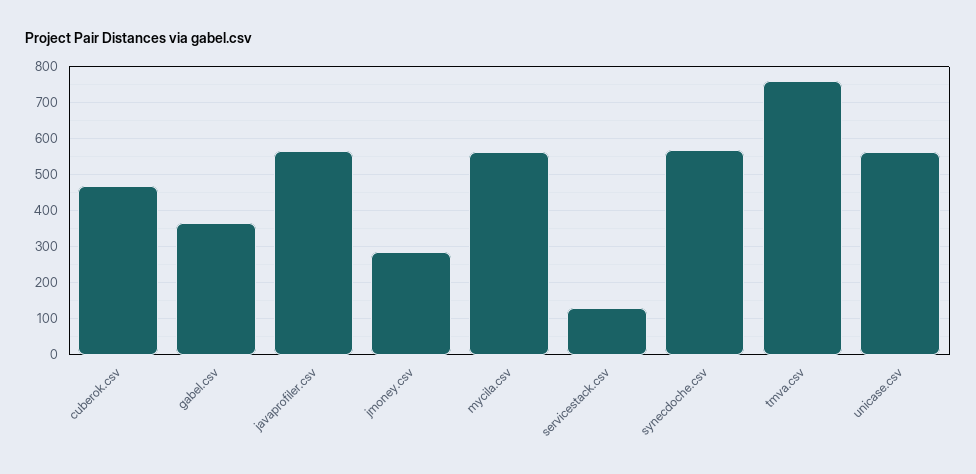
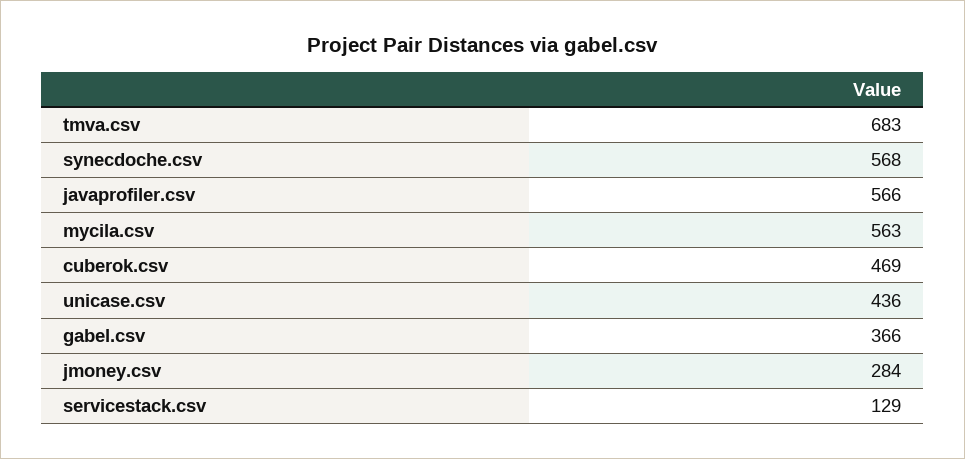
tmva.csv: 760 -> 683
unicase.csv: 560 -> 436

